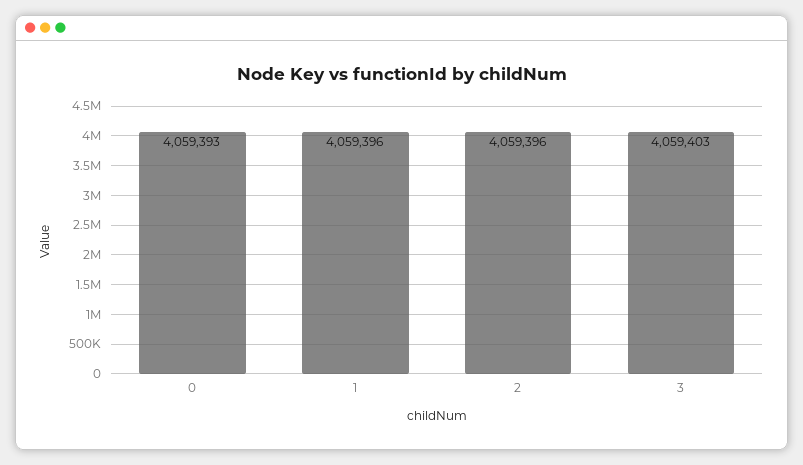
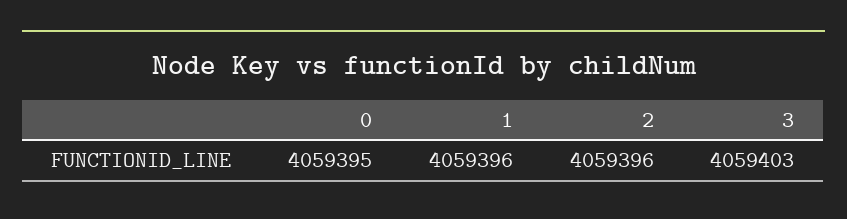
0: 4059393 -> 4059395

